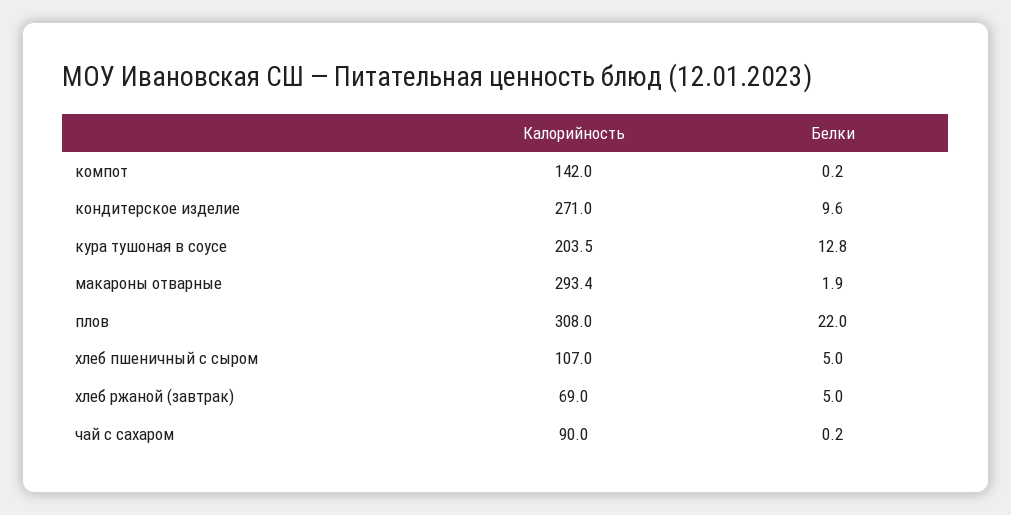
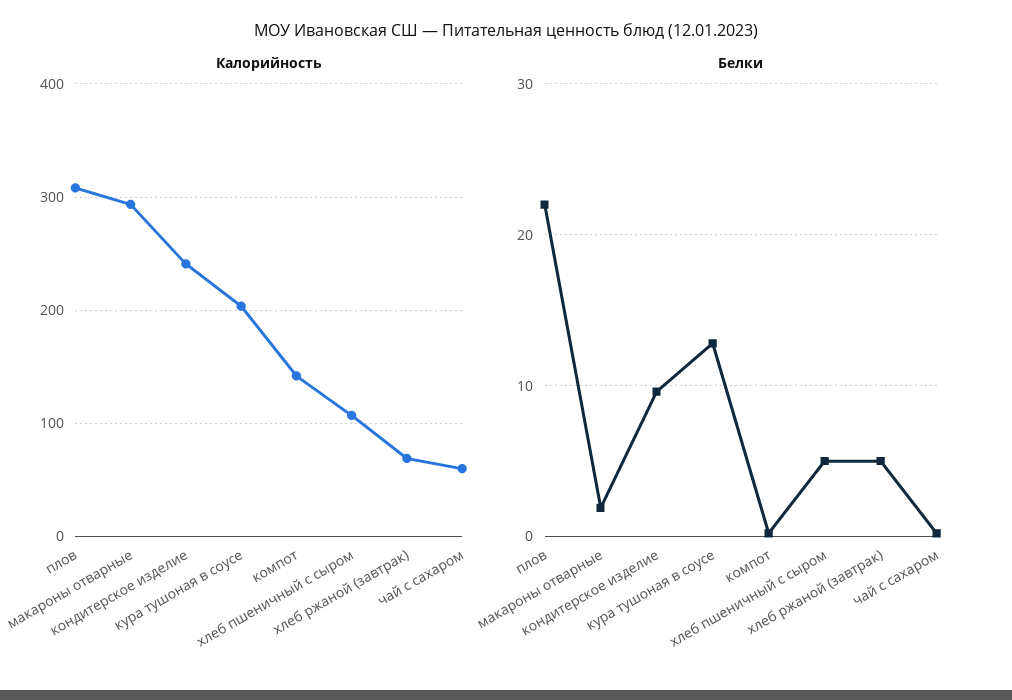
Калорийность, кондитерское изделие: 271 -> 240
Калорийность, чай с сахаром: 90 -> 60

